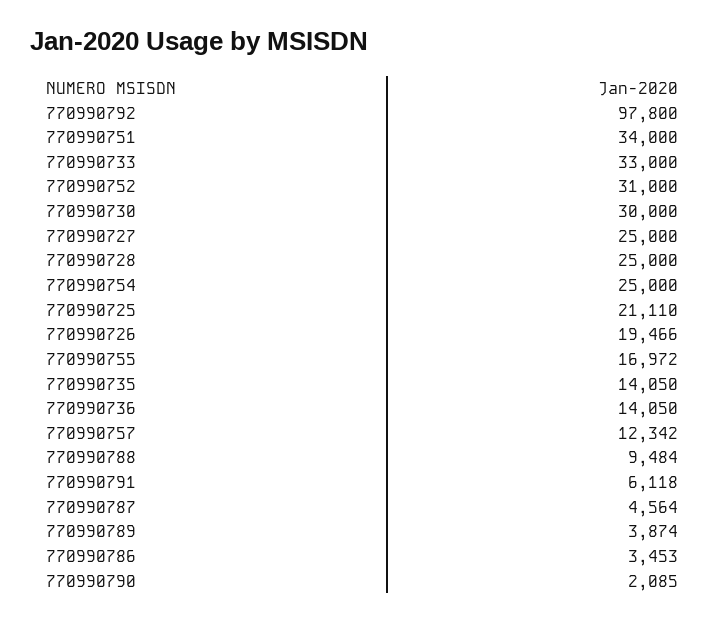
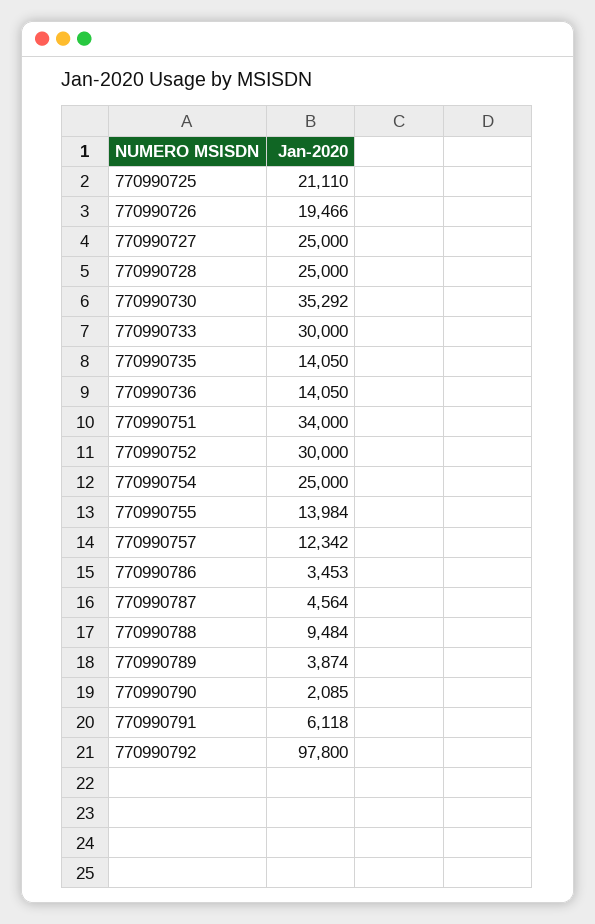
770990733: 33000 -> 30000
770990752: 31000 -> 30000
770990730: 30000 -> 35292
770990755: 16972 -> 13984

